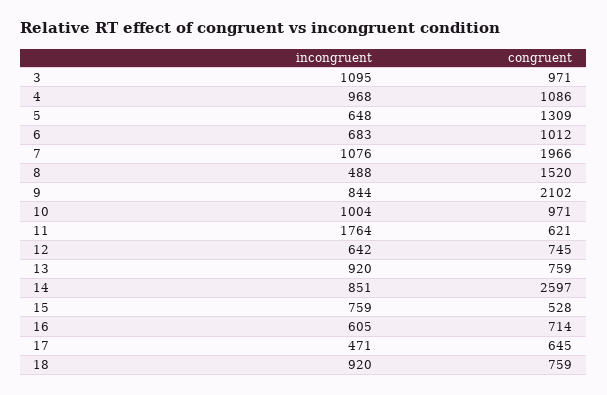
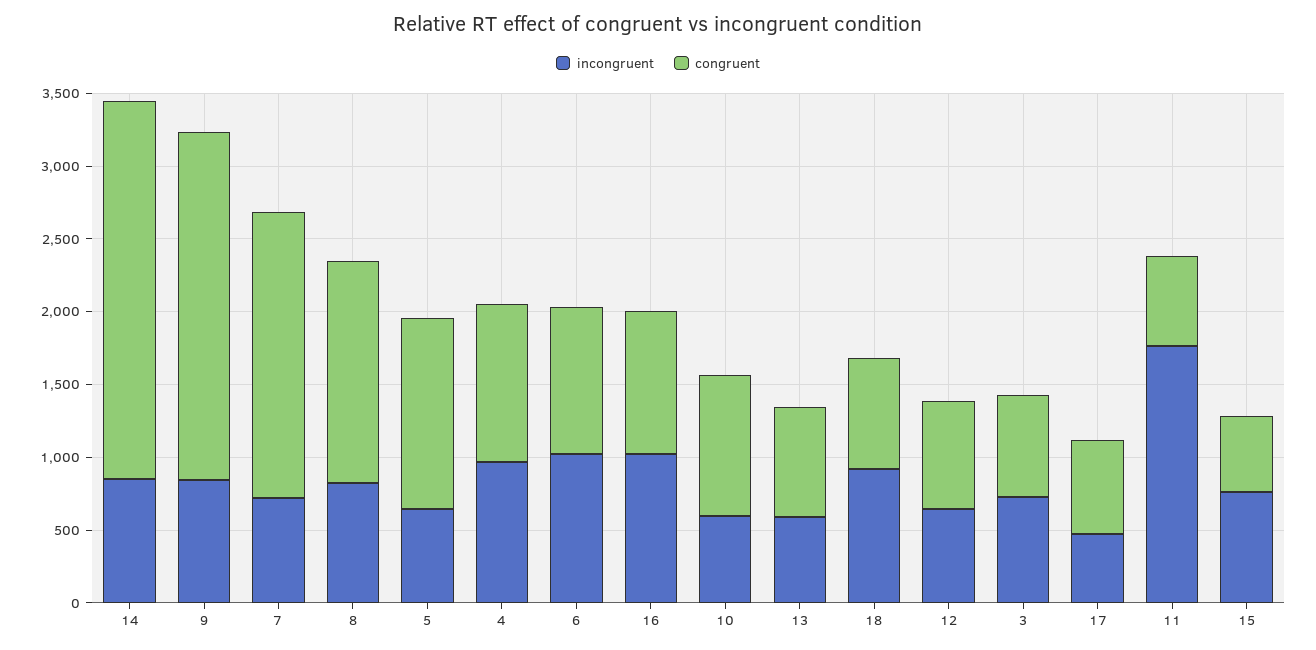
incongruent, 3: 1095 -> 700
congruent, 3: 971 -> 700
incongruent, 6: 683 -> 1000
incongruent, 7: 1076 -> 700
incongruent, 8: 488 -> 800
congruent, 9: 2102 -> 2400
incongruent, 10: 1004 -> 600
incongruent, 13: 920 -> 600
incongruent, 16: 605 -> 1000
congruent, 16: 714 -> 1000

